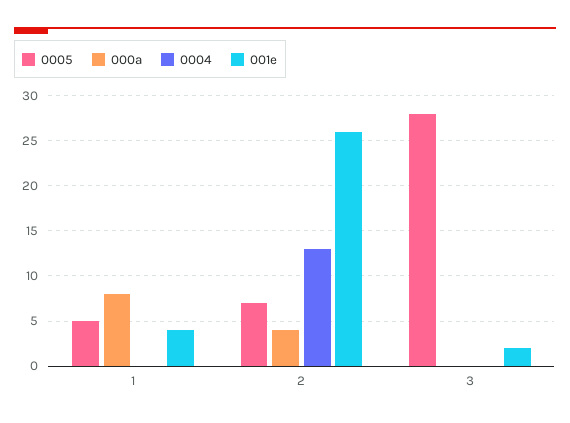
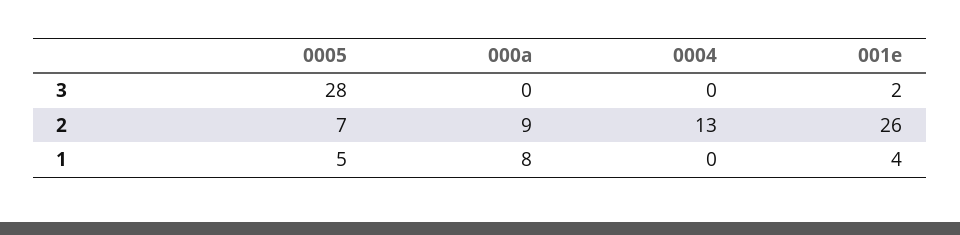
000a, 2: 4 -> 9

